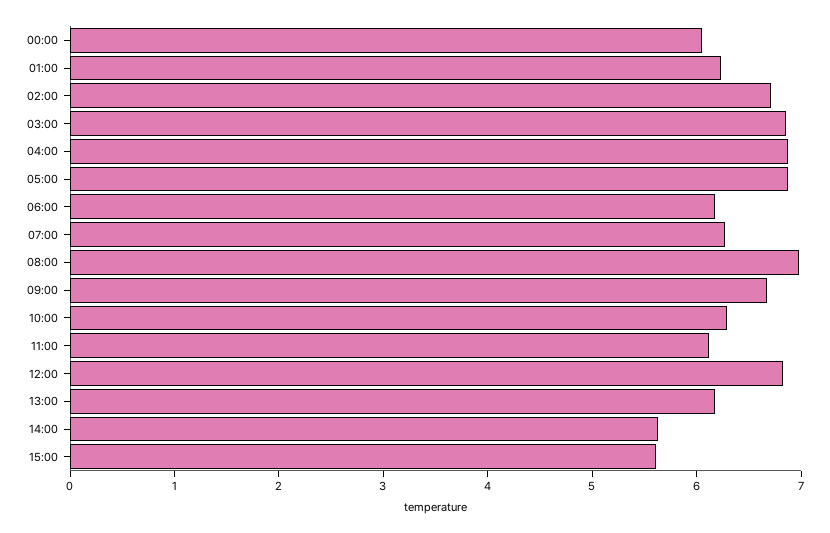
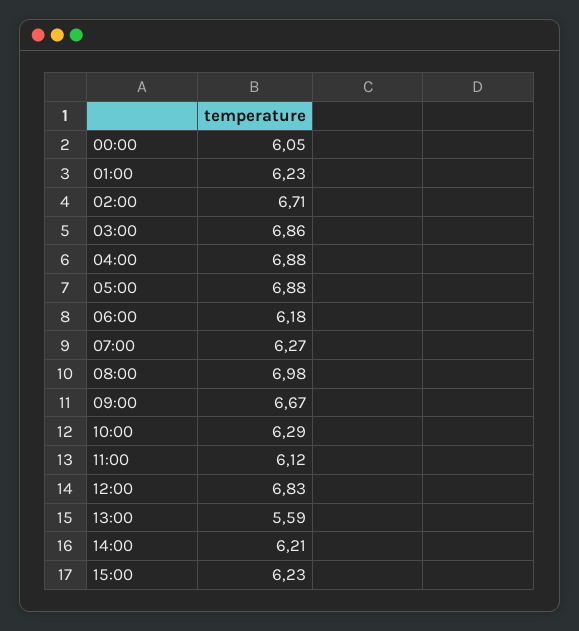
13:00: 6.2 -> 5.59
14:00: 5.6 -> 6.21
15:00: 5.6 -> 6.23

